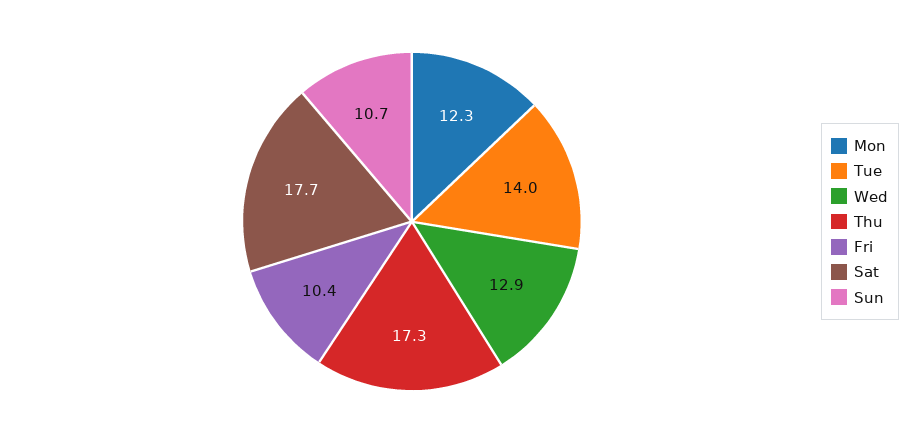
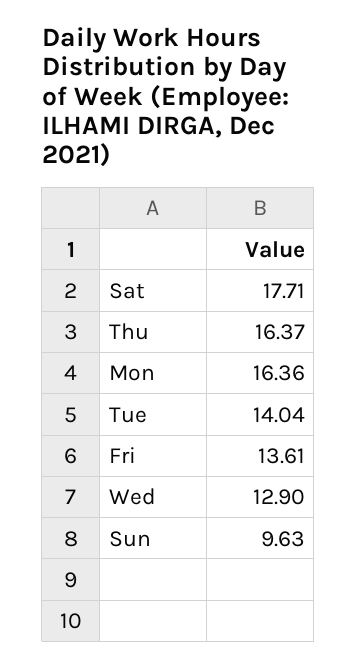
Mon: 12.3 -> 16.36
Thu: 17.3 -> 16.37
Fri: 10.4 -> 13.61
Sun: 10.7 -> 9.63

